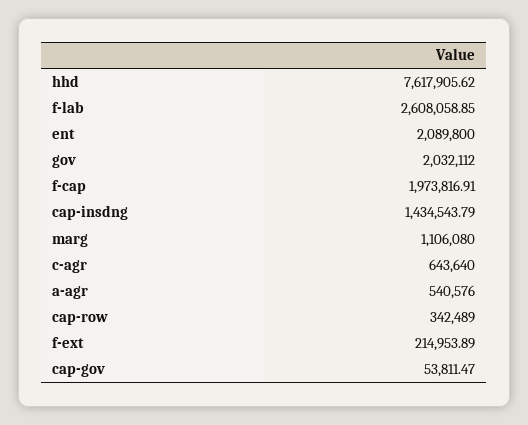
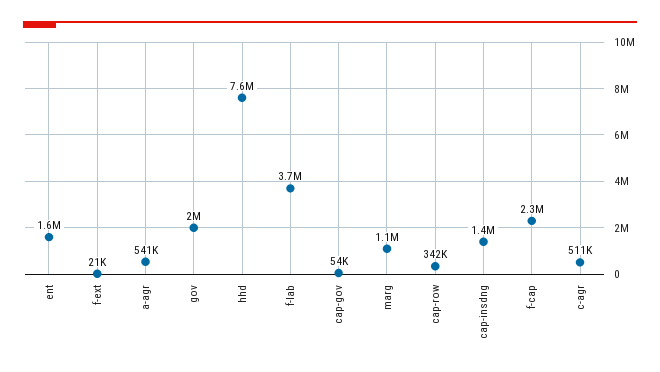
f-lab: 2608058.85 -> 3700000
ent: 2089800 -> 1600000
f-cap: 1973816.91 -> 2300000
c-agr: 643640 -> 511000
f-ext: 214953.89 -> 21000

